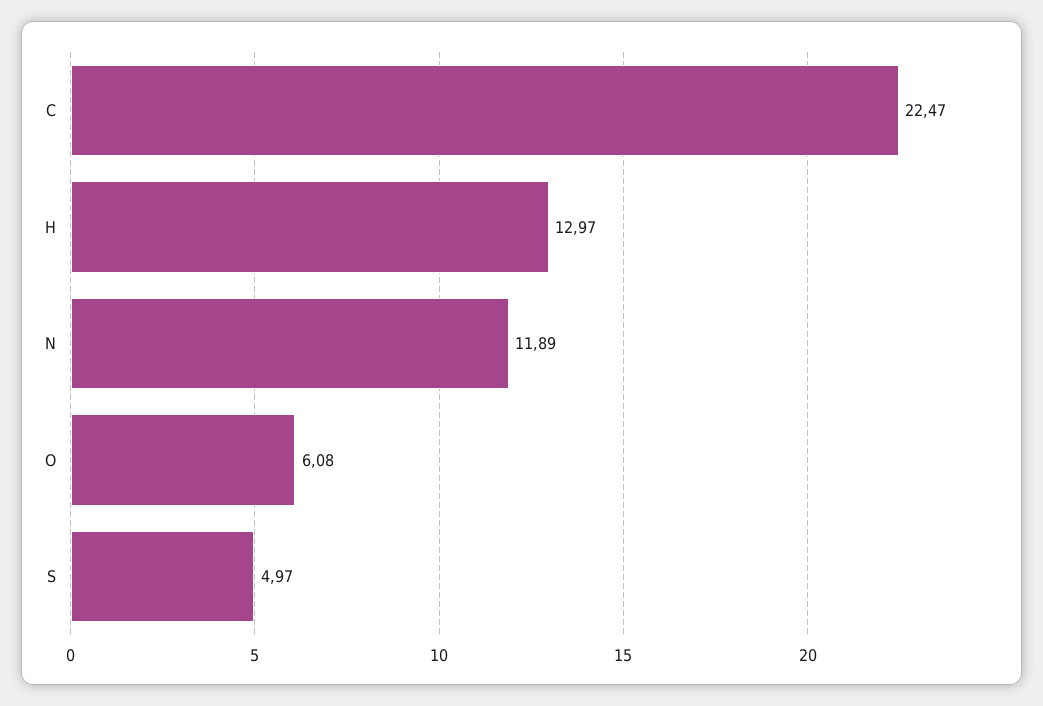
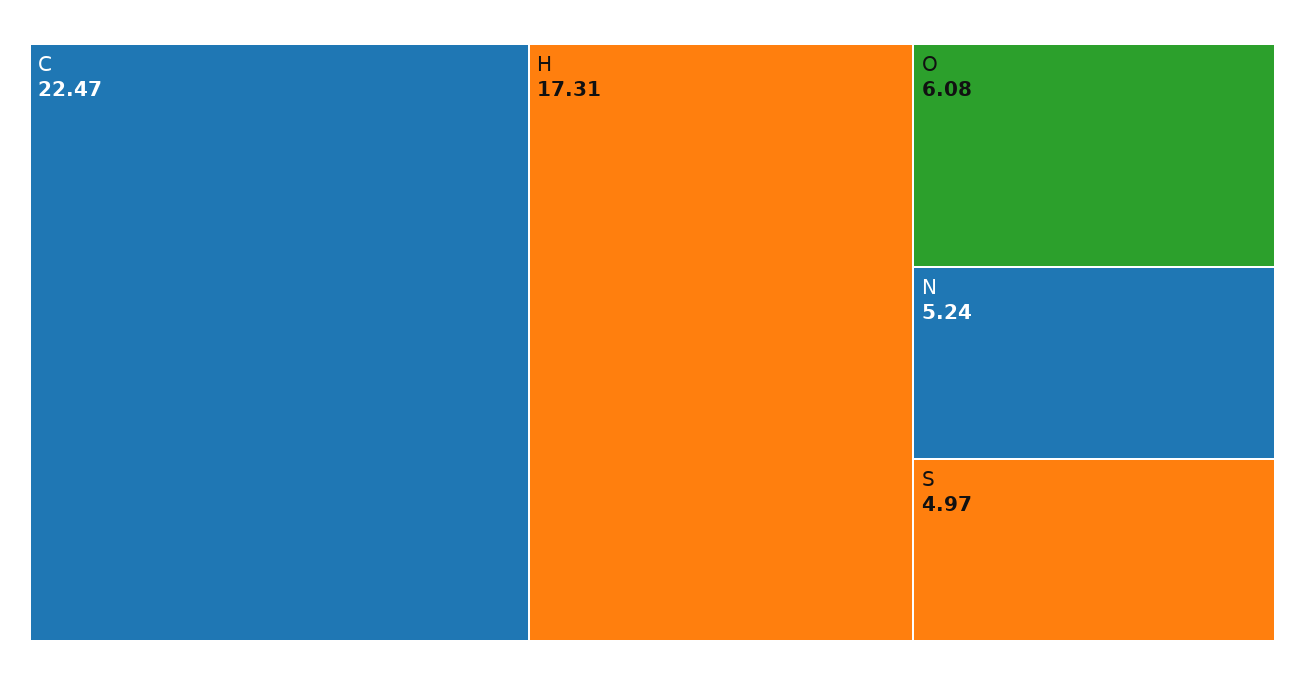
H: 12.97 -> 17.31
N: 11.89 -> 5.24

